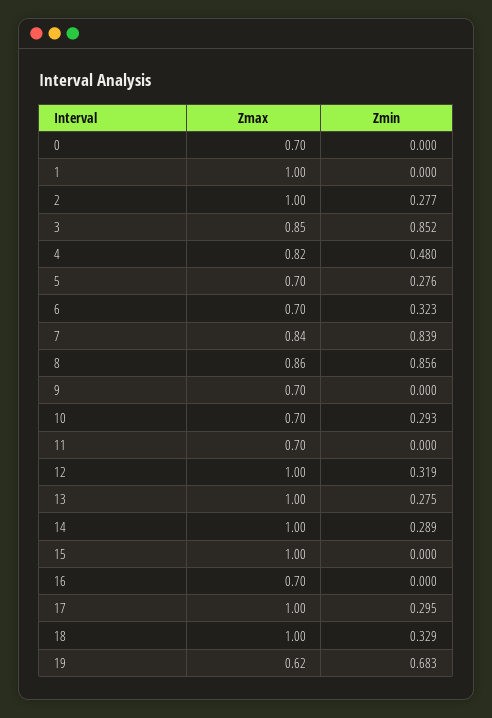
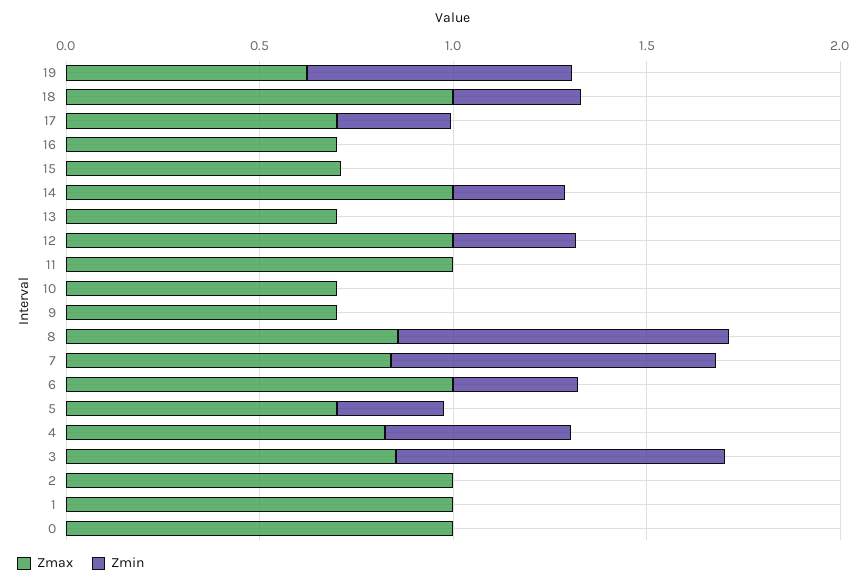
Zmax, 0: 0.7 -> 1
Zmin, 2: 0.277 -> 0
Zmax, 6: 0.7 -> 1
Zmin, 10: 0.293 -> 0
Zmax, 11: 0.7 -> 1
Zmax, 13: 1 -> 0.7
Zmin, 13: 0.275 -> 0
Zmax, 15: 1 -> 0.7
Zmax, 17: 1 -> 0.7

